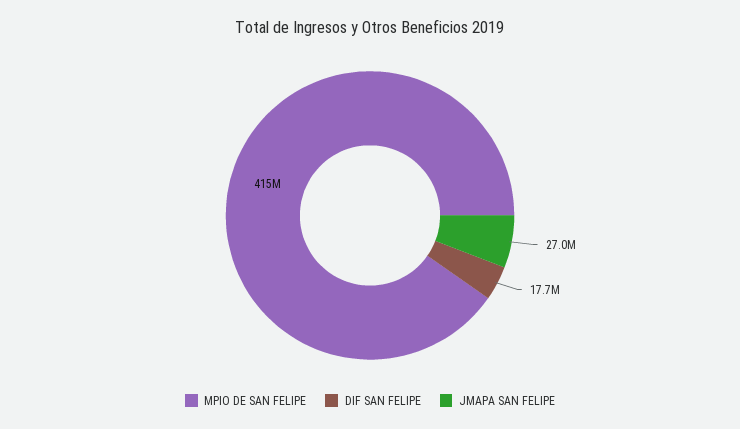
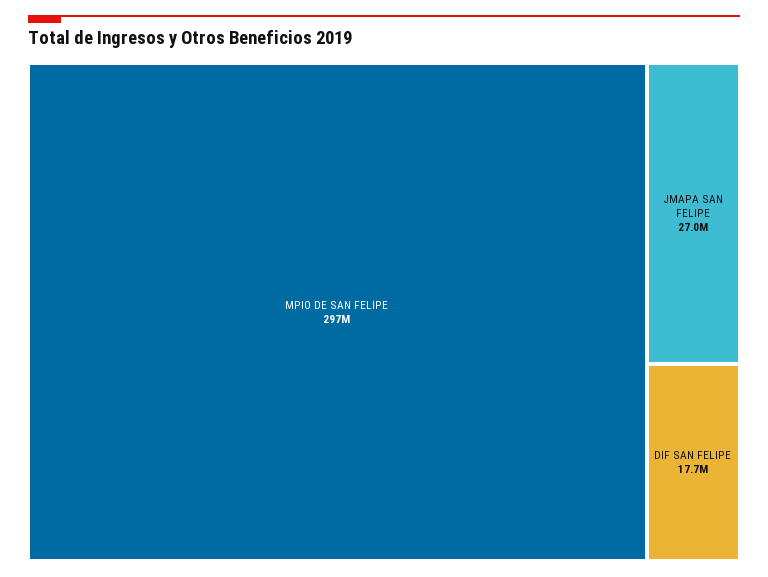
MPIO DE SAN FELIPE: 415000000 -> 297000000

